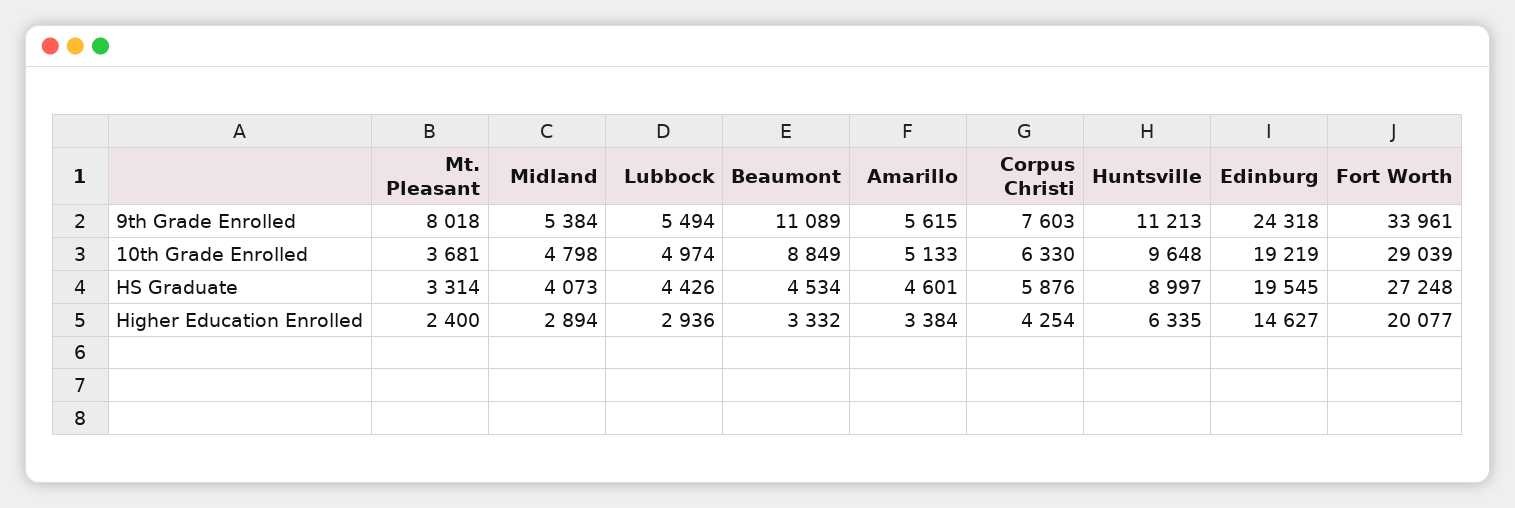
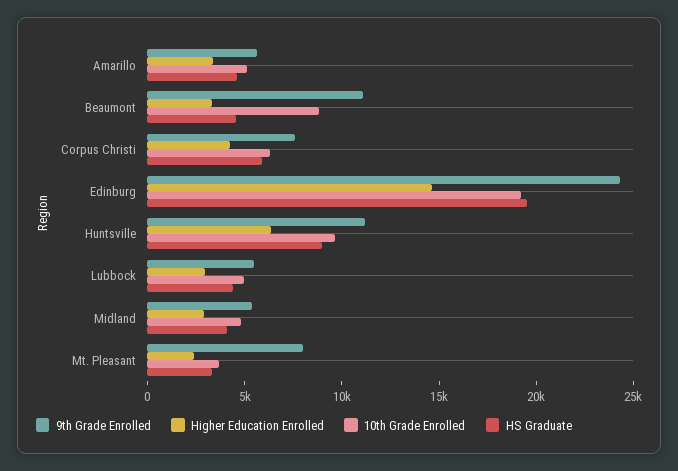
9th Grade Enrolled, Fort Worth: 33961 -> none
10th Grade Enrolled, Fort Worth: 29039 -> none
HS Graduate, Fort Worth: 27248 -> none
Higher Education Enrolled, Fort Worth: 20077 -> none

